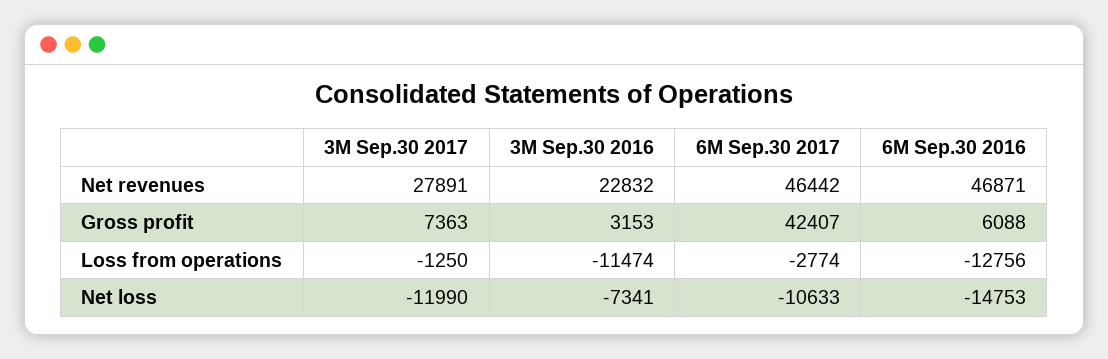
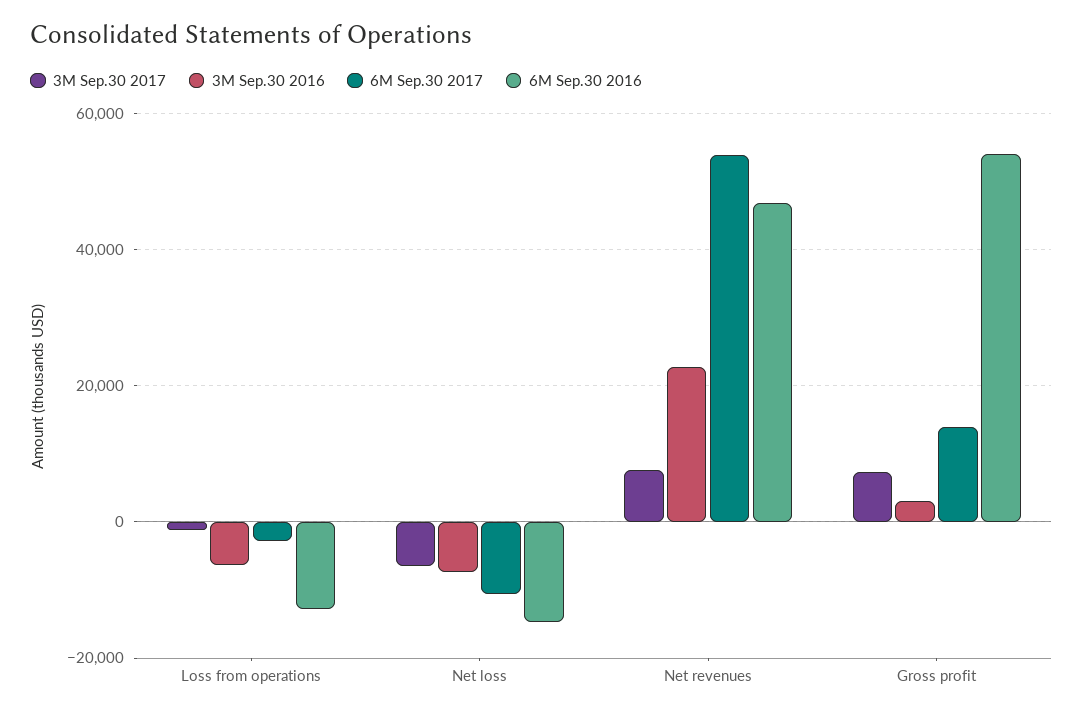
3M Sep.30 2017, Net revenues: 27891 -> 8000
6M Sep.30 2017, Net revenues: 46442 -> 54000
6M Sep.30 2017, Gross profit: 42407 -> 14000
6M Sep.30 2016, Gross profit: 6088 -> 54000
3M Sep.30 2016, Loss from operations: -11474 -> -6000
3M Sep.30 2017, Net loss: -11990 -> -6000

